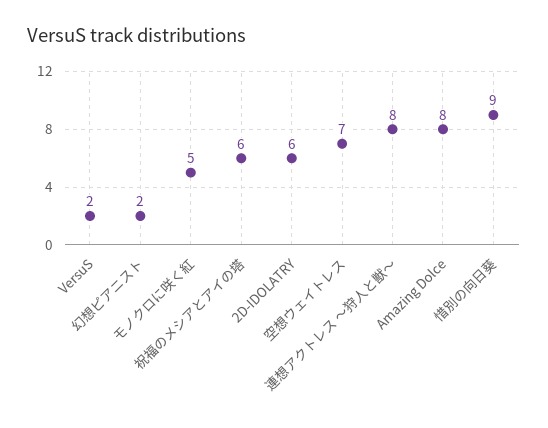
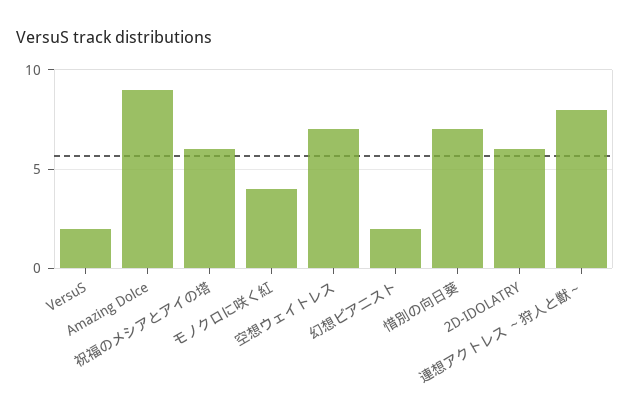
モノクロに咲く紅: 5 -> 4
Amazing Dolce: 8 -> 9
惜別の向日葵: 9 -> 7

